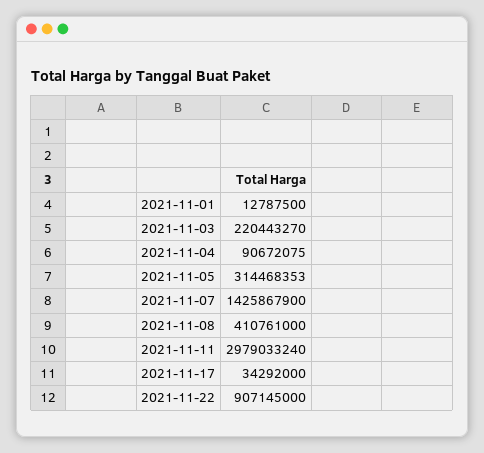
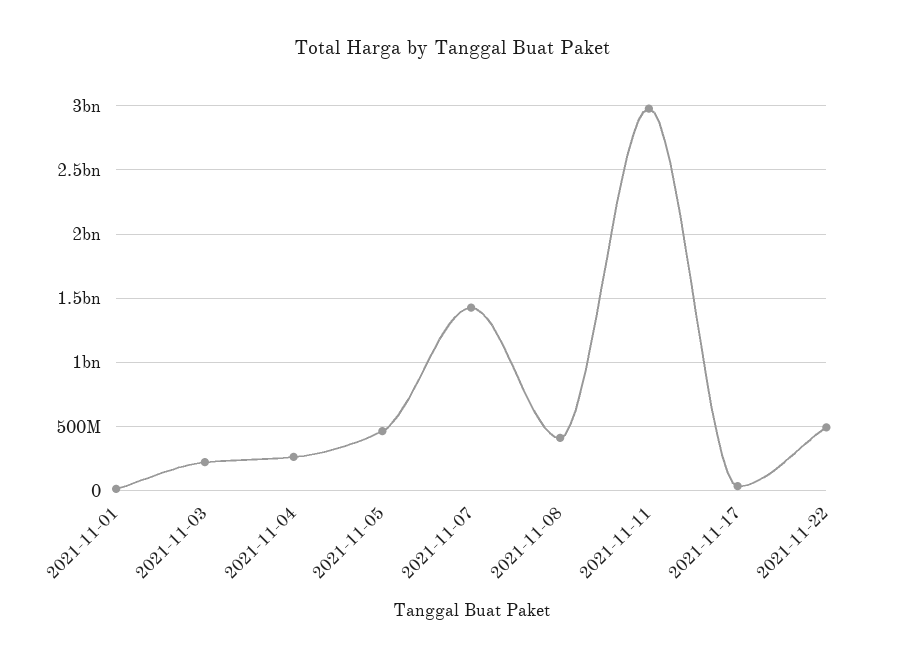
2021-11-04: 90672075 -> 250000000
2021-11-05: 314468353 -> 450000000
2021-11-22: 907145000 -> 500000000

